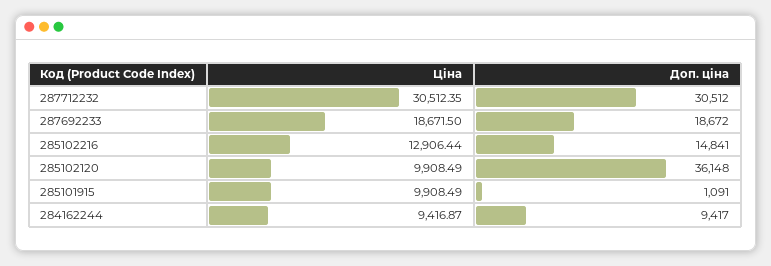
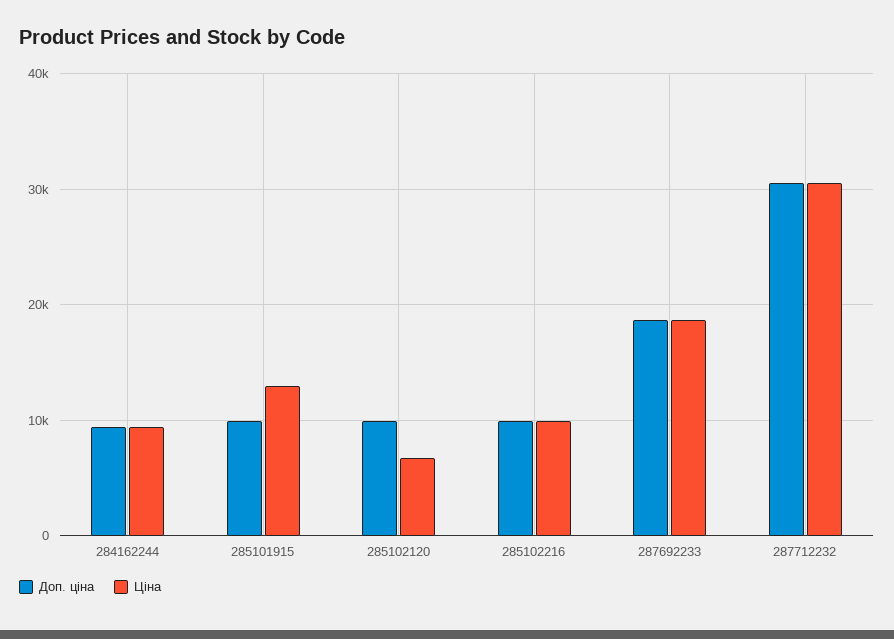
Ціна, 285102216: 12906.44 -> 10000
Доп. ціна, 285102216: 14841 -> 10000
Ціна, 285102120: 9908.49 -> 7000
Доп. ціна, 285102120: 36148 -> 10000
Ціна, 285101915: 9908.49 -> 13000
Доп. ціна, 285101915: 1091 -> 10000

